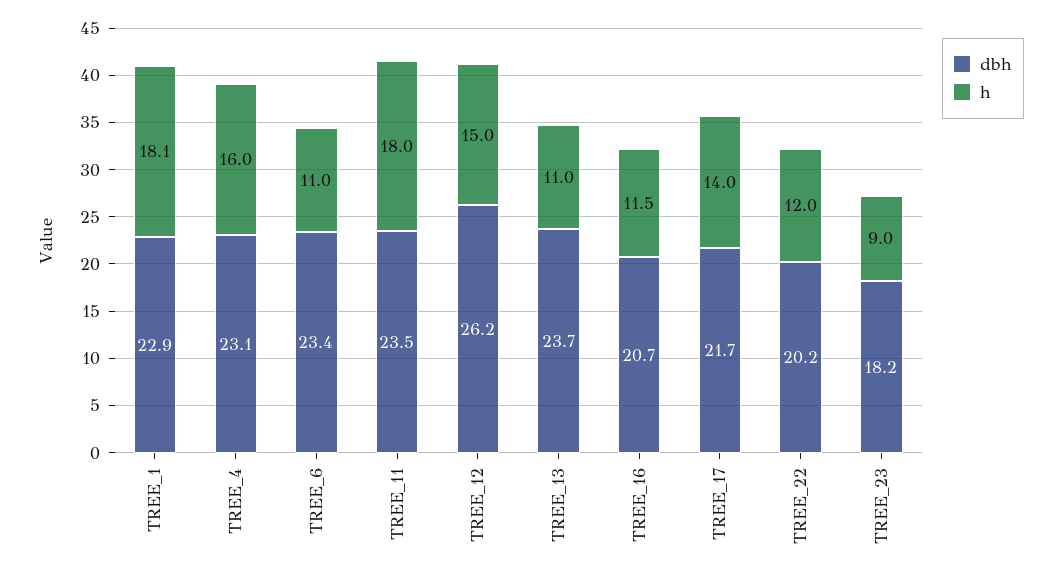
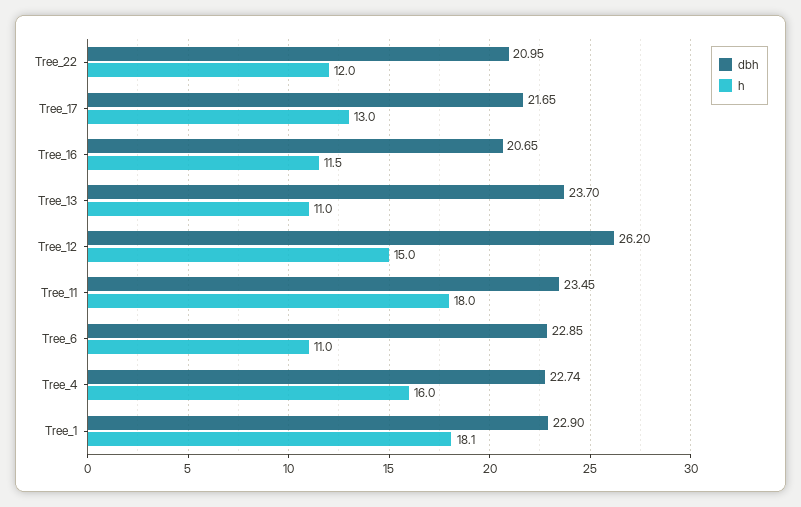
dbh, TREE_4: 23.1 -> 22.74
dbh, TREE_6: 23.4 -> 22.85
h, TREE_17: 14 -> 13
dbh, TREE_22: 20.2 -> 20.95
dbh, TREE_23: 18.2 -> none
h, TREE_23: 9 -> none

